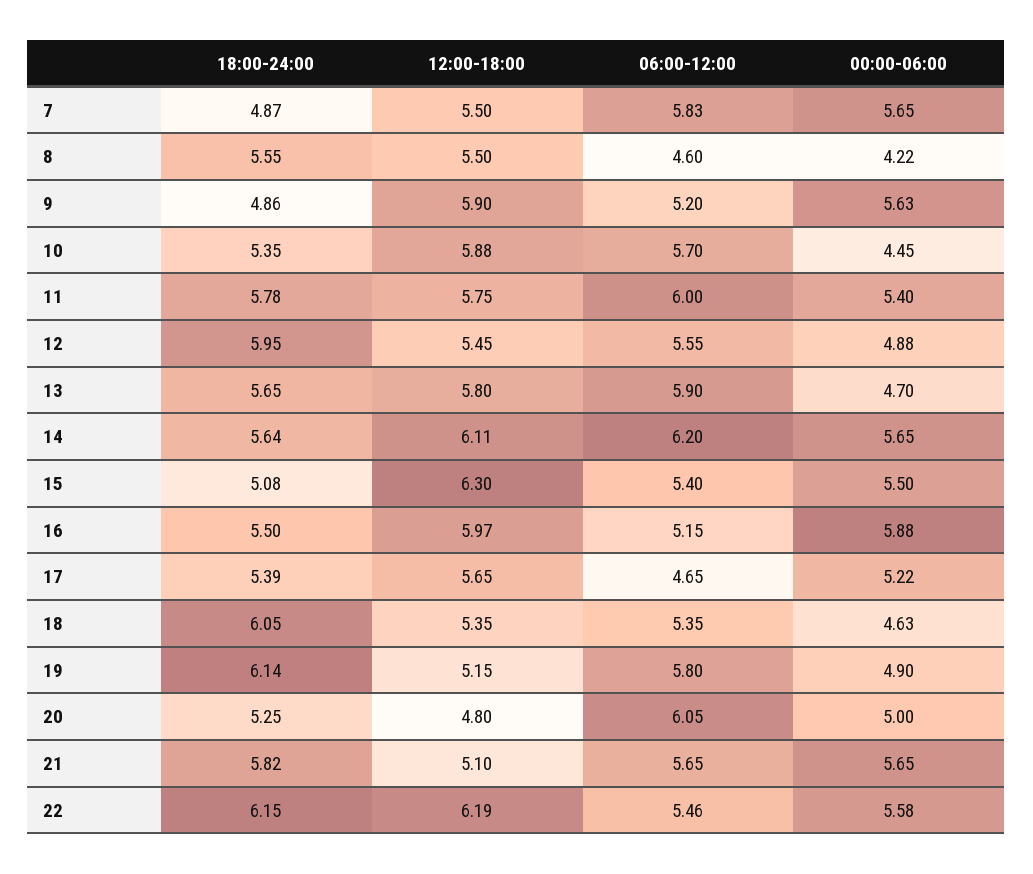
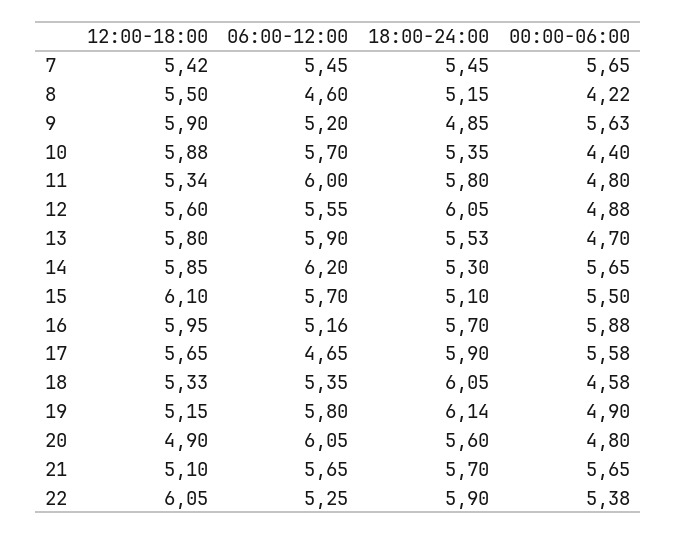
18:00-24:00, 7: 4.87 -> 5.45
12:00-18:00, 7: 5.5 -> 5.42
06:00-12:00, 7: 5.83 -> 5.45
18:00-24:00, 8: 5.55 -> 5.15
18:00-24:00, 9: 4.86 -> 4.85
00:00-06:00, 10: 4.45 -> 4.4
18:00-24:00, 11: 5.78 -> 5.8
12:00-18:00, 11: 5.75 -> 5.34
00:00-06:00, 11: 5.4 -> 4.8
18:00-24:00, 12: 5.95 -> 6.05
12:00-18:00, 12: 5.45 -> 5.6
18:00-24:00, 13: 5.65 -> 5.53
18:00-24:00, 14: 5.64 -> 5.3
12:00-18:00, 14: 6.11 -> 5.85
18:00-24:00, 15: 5.08 -> 5.1
12:00-18:00, 15: 6.3 -> 6.1
06:00-12:00, 15: 5.4 -> 5.7
18:00-24:00, 16: 5.5 -> 5.7
12:00-18:00, 16: 5.97 -> 5.95
06:00-12:00, 16: 5.15 -> 5.16
18:00-24:00, 17: 5.39 -> 5.9
00:00-06:00, 17: 5.22 -> 5.58
12:00-18:00, 18: 5.35 -> 5.33
00:00-06:00, 18: 4.63 -> 4.58
18:00-24:00, 20: 5.25 -> 5.6
12:00-18:00, 20: 4.8 -> 4.9
00:00-06:00, 20: 5 -> 4.8
18:00-24:00, 21: 5.82 -> 5.7
18:00-24:00, 22: 6.15 -> 5.9
12:00-18:00, 22: 6.19 -> 6.05
06:00-12:00, 22: 5.46 -> 5.25
00:00-06:00, 22: 5.58 -> 5.38

